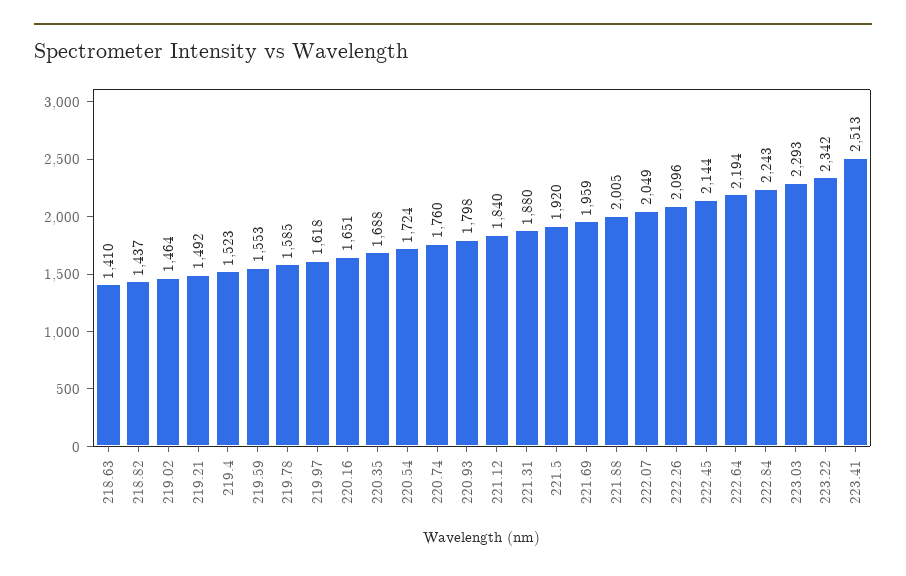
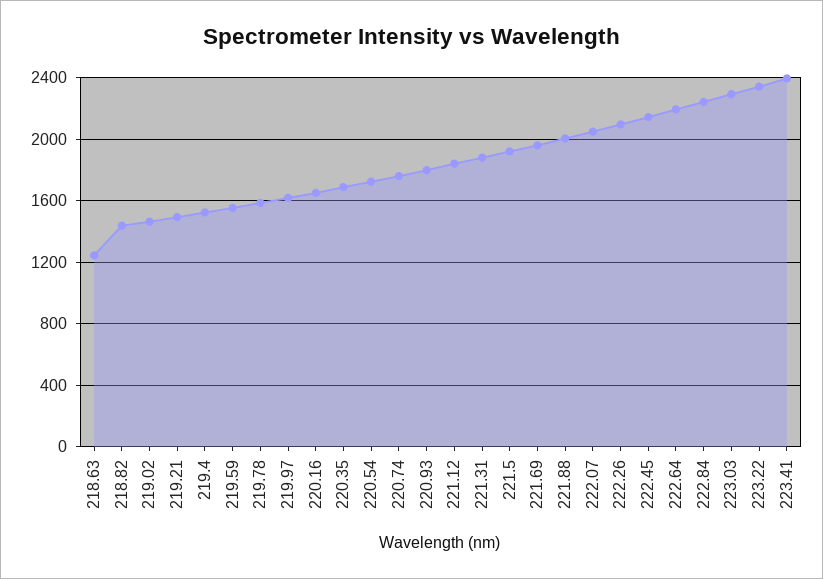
218.63: 1410 -> 1250
223.41: 2513 -> 2400

